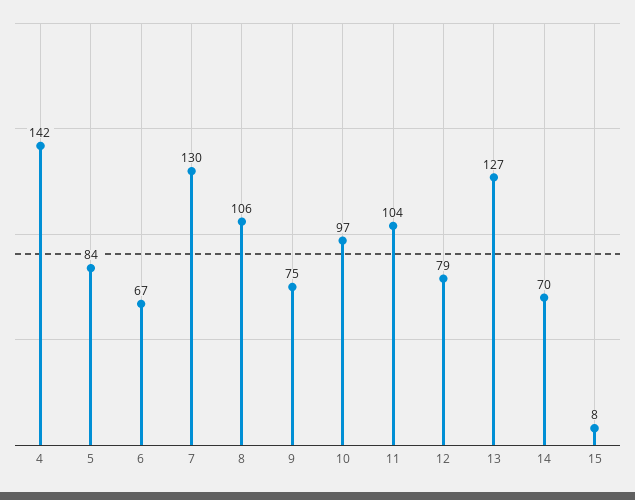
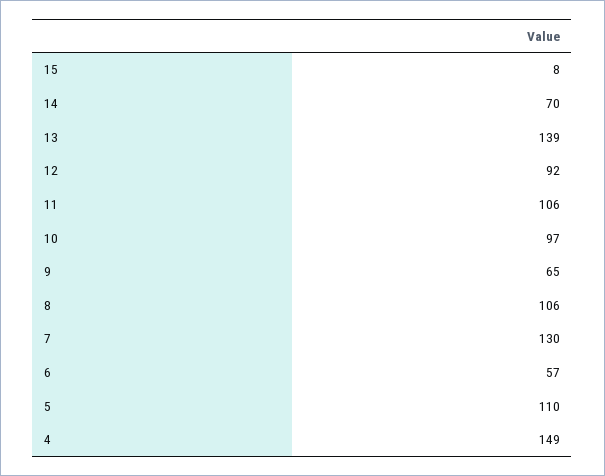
4: 142 -> 149
5: 84 -> 110
6: 67 -> 57
9: 75 -> 65
11: 104 -> 106
12: 79 -> 92
13: 127 -> 139

